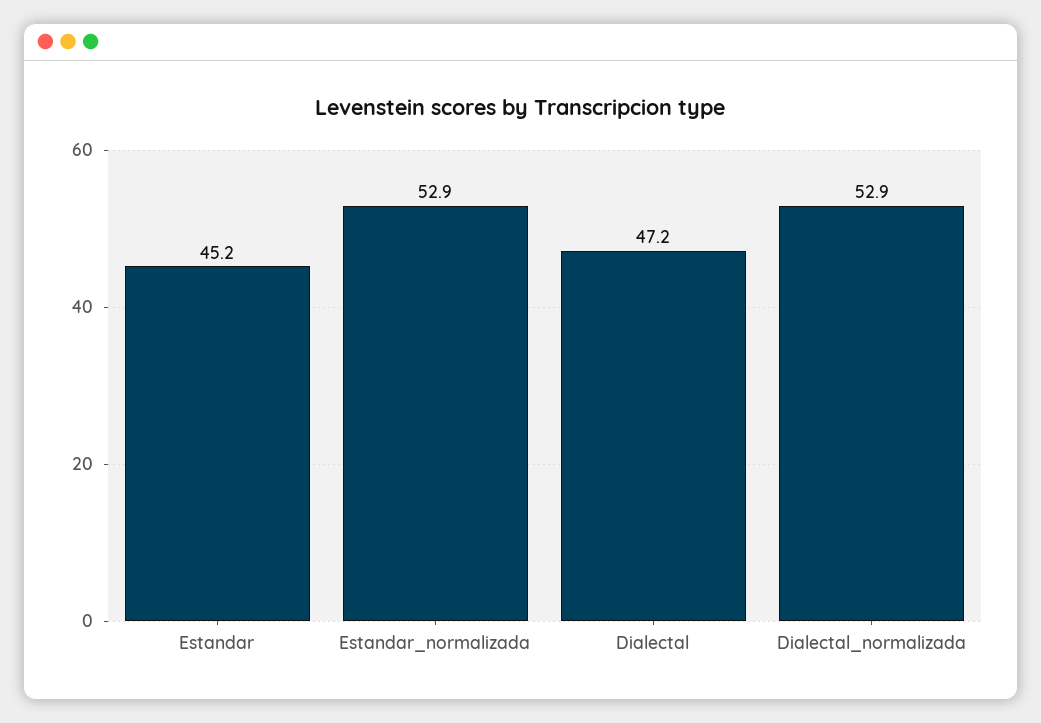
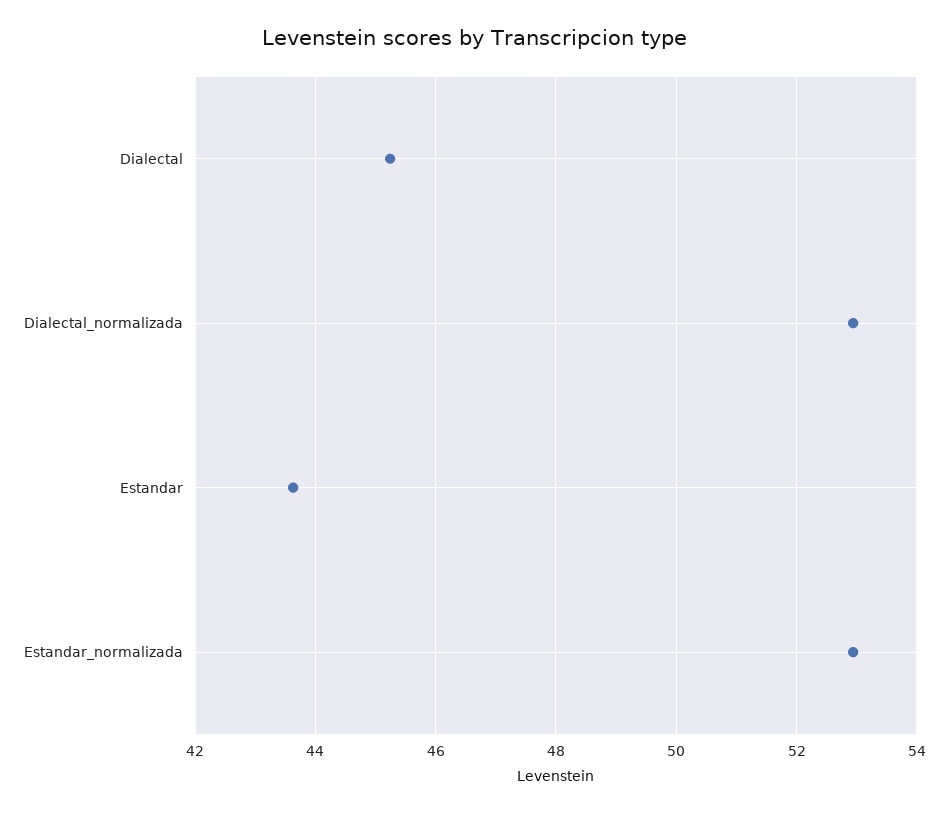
Estandar: 45.2 -> 43.6
Dialectal: 47.2 -> 45.2

